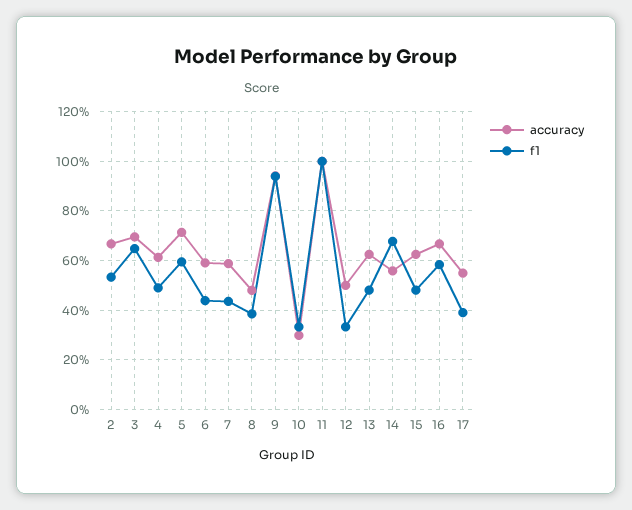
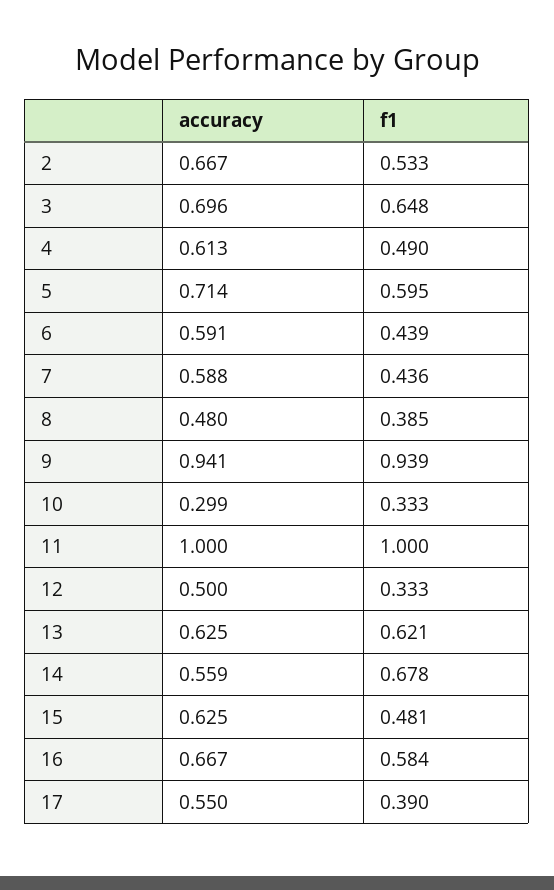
f1, 13: 0.475 -> 0.621

